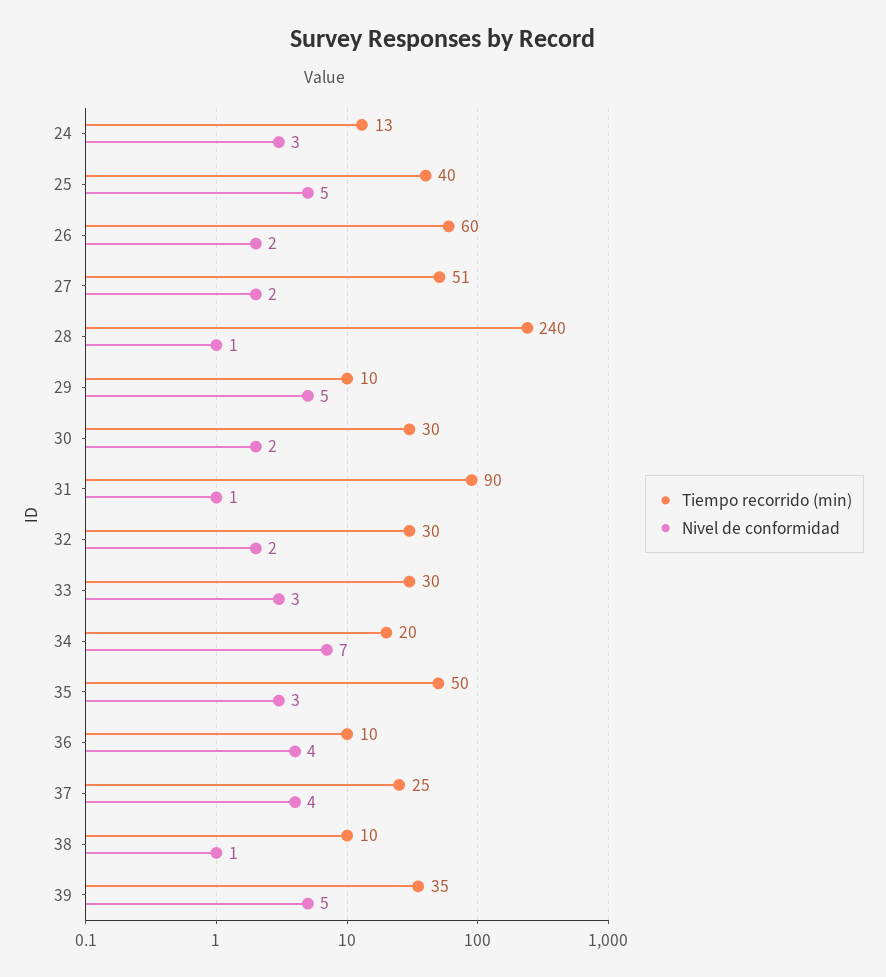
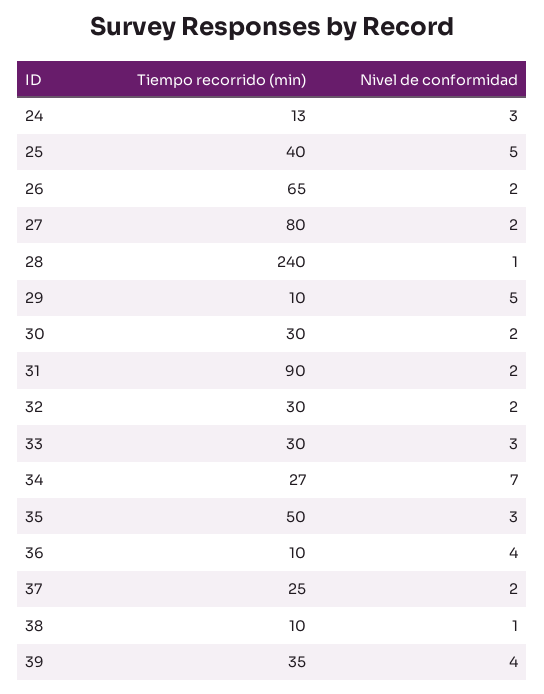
Tiempo recorrido (min), 26: 60 -> 65
Tiempo recorrido (min), 27: 51 -> 80
Nivel de conformidad, 31: 1 -> 2
Tiempo recorrido (min), 34: 20 -> 27
Nivel de conformidad, 37: 4 -> 2
Nivel de conformidad, 39: 5 -> 4

